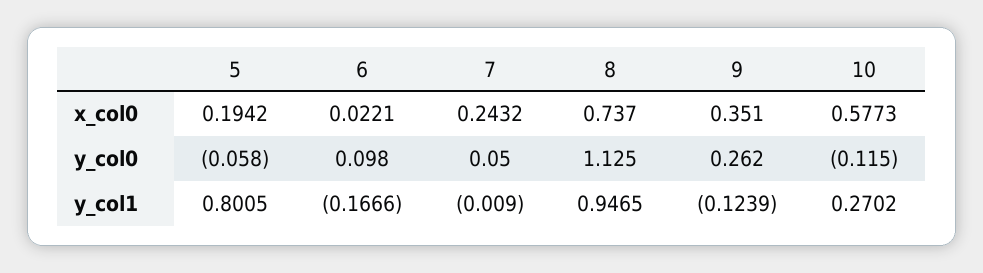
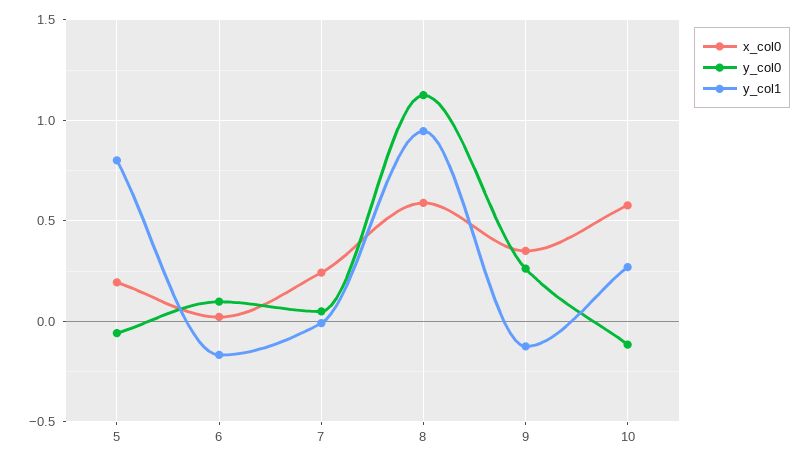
x_col0, 8: 0.737 -> 0.6

